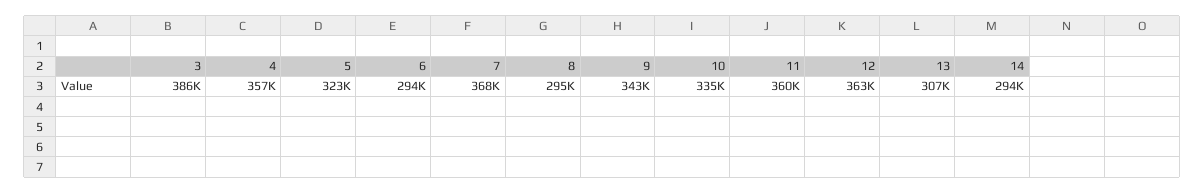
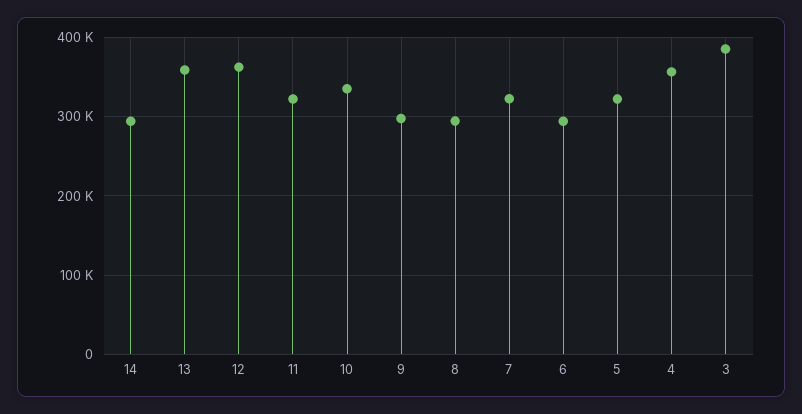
7: 368000 -> 320000
9: 343000 -> 300000
11: 360000 -> 320000
13: 307000 -> 360000

